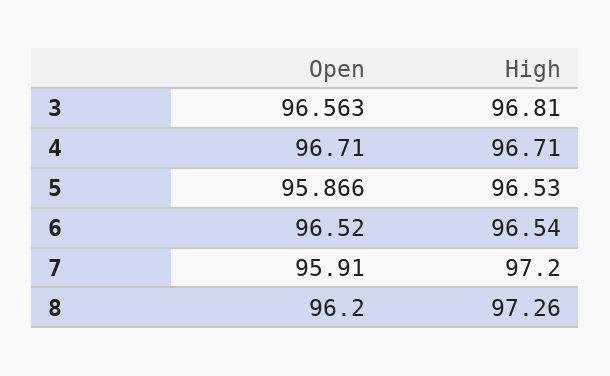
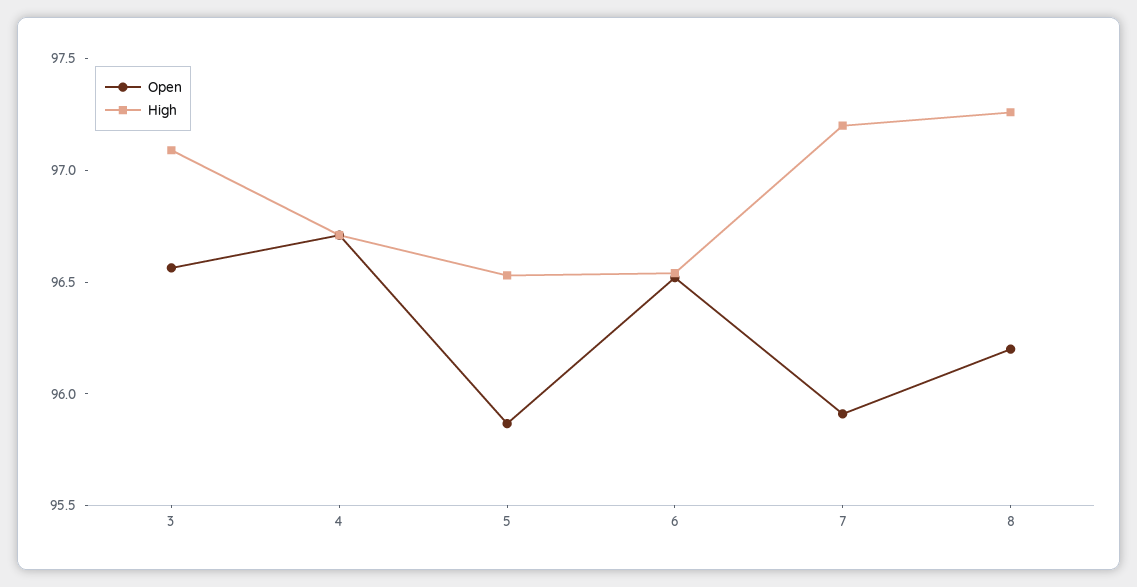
High, 3: 96.81 -> 97.1

